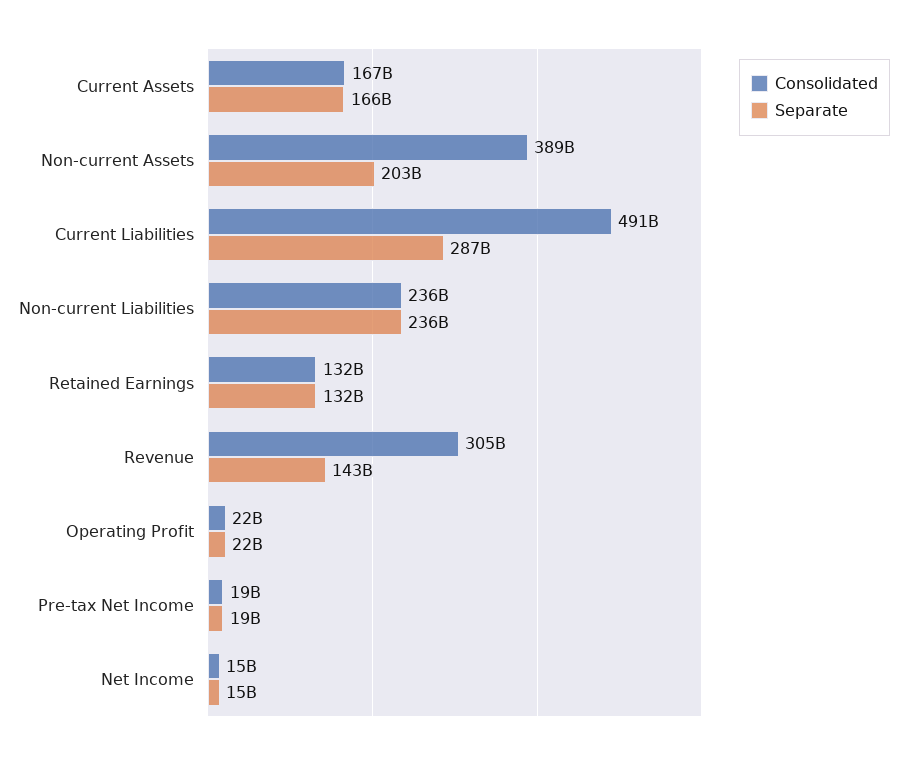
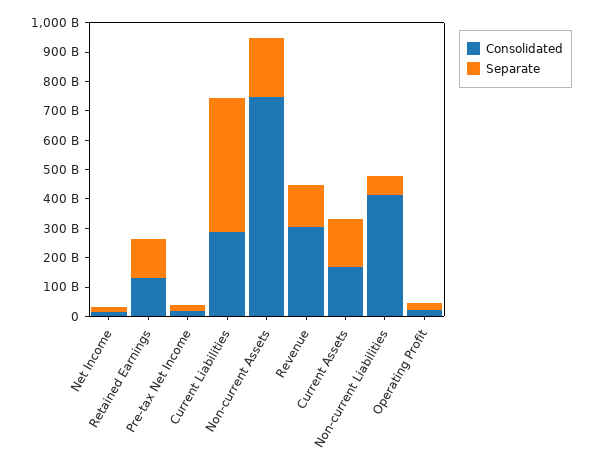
Consolidated, Non-current Assets: 389000000000 -> 750000000000
Consolidated, Current Liabilities: 491000000000 -> 300000000000
Separate, Current Liabilities: 287000000000 -> 450000000000
Consolidated, Non-current Liabilities: 236000000000 -> 400000000000
Separate, Non-current Liabilities: 236000000000 -> 50000000000

